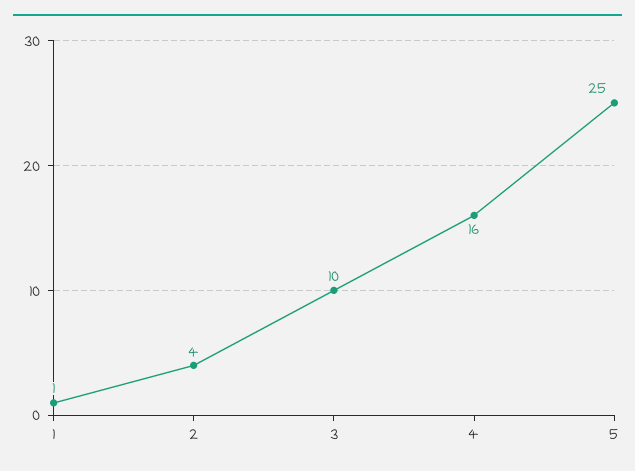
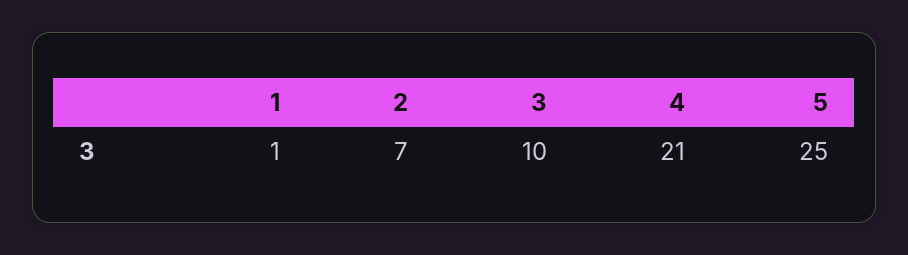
2: 4 -> 7
4: 16 -> 21

